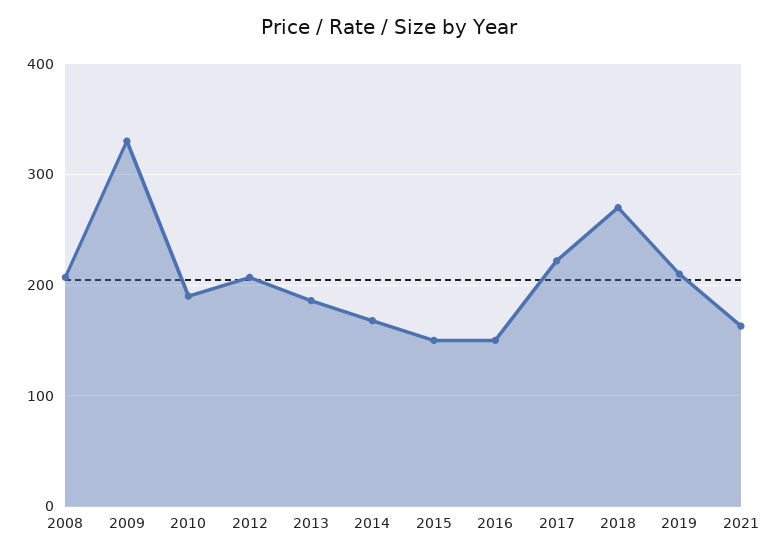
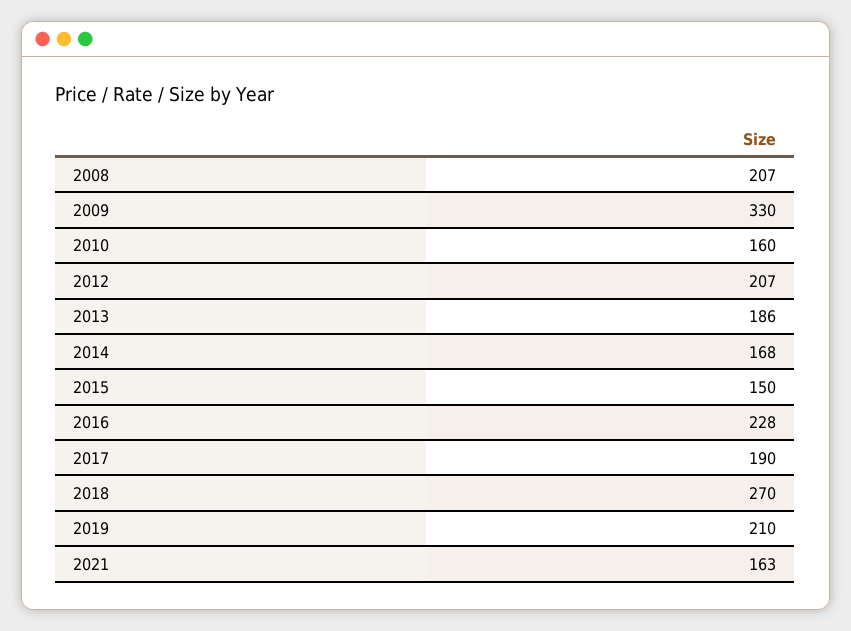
2010: 190 -> 160
2016: 150 -> 228
2017: 220 -> 190

